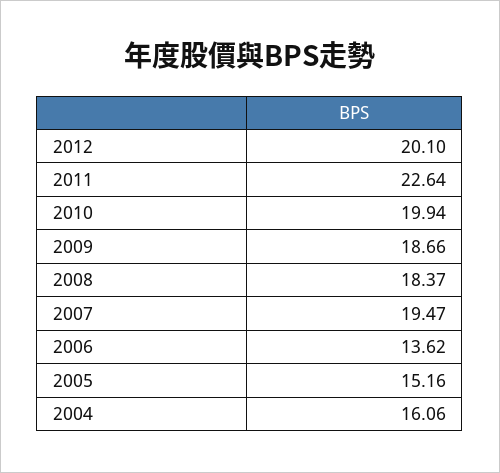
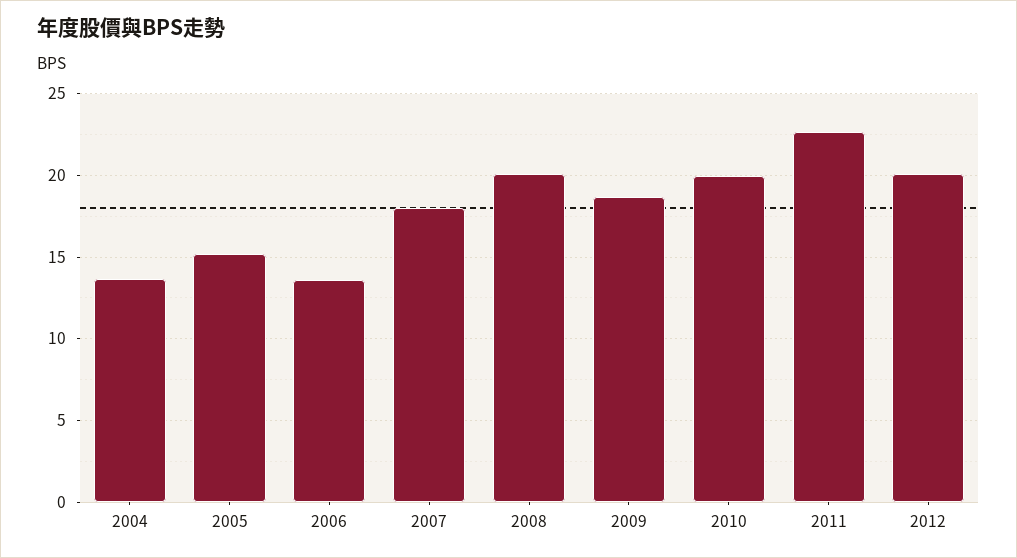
2008: 18.37 -> 20
2007: 19.47 -> 18
2004: 16.06 -> 13.5

